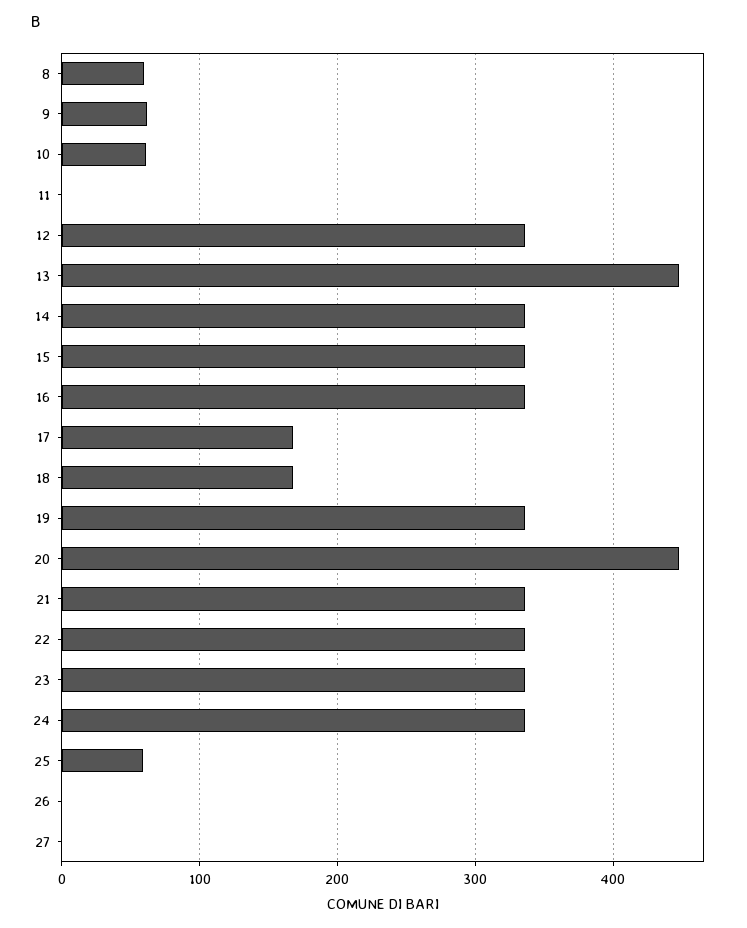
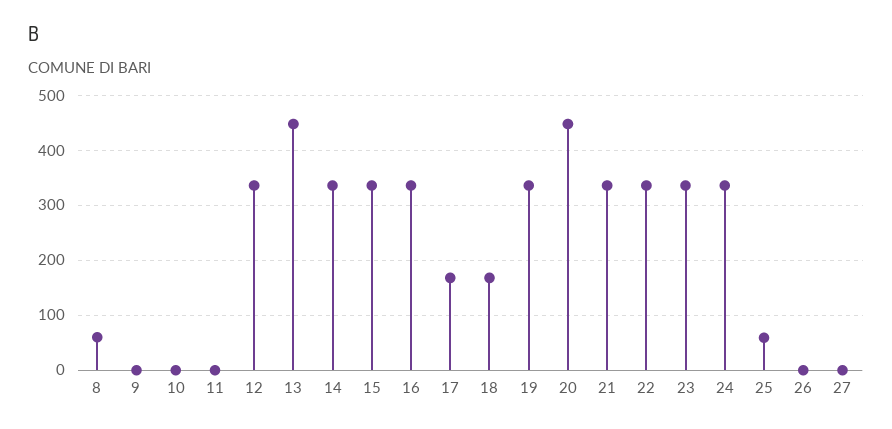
9: 60 -> 0
10: 60 -> 0

